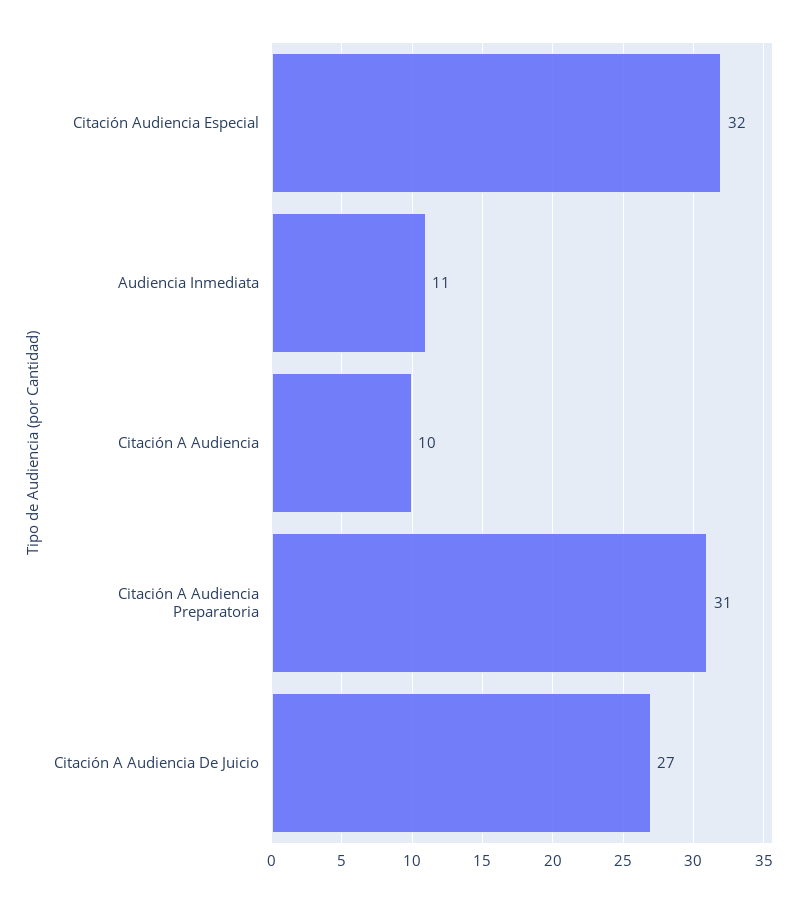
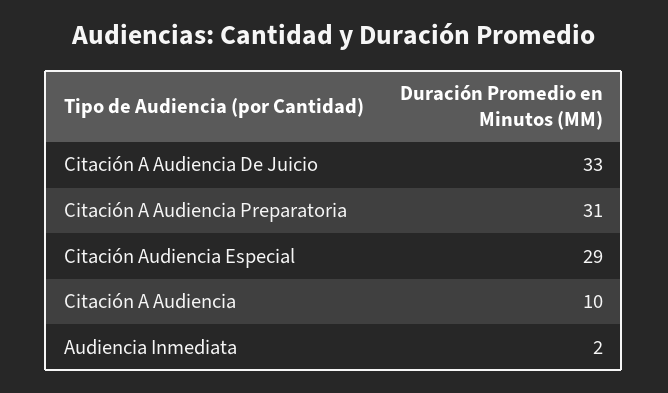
Citación Audiencia Especial: 32 -> 29
Audiencia Inmediata: 11 -> 2
Citación A Audiencia De Juicio: 27 -> 33

